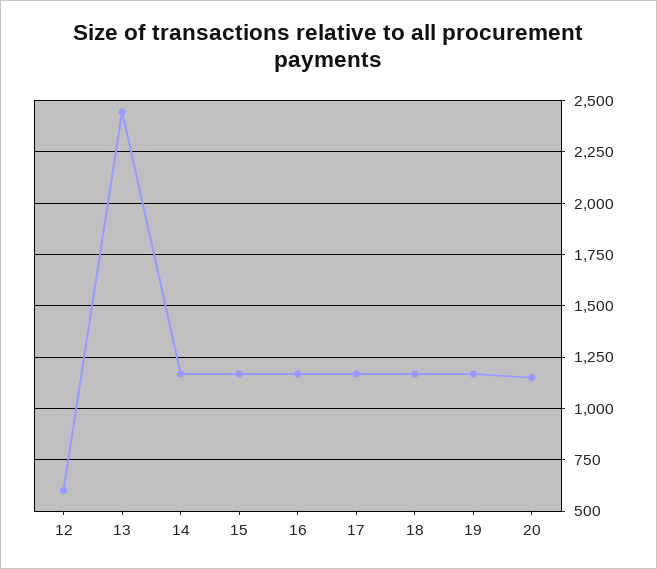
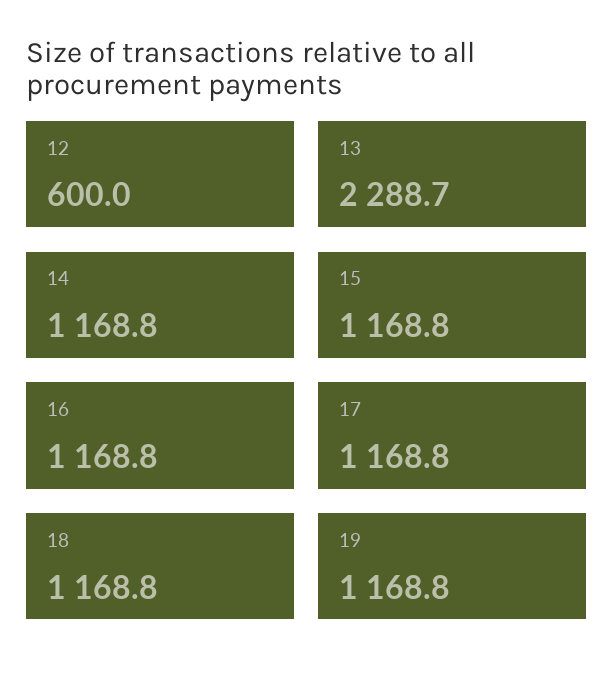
13: 2450 -> 2288.7
20: 1150 -> none

